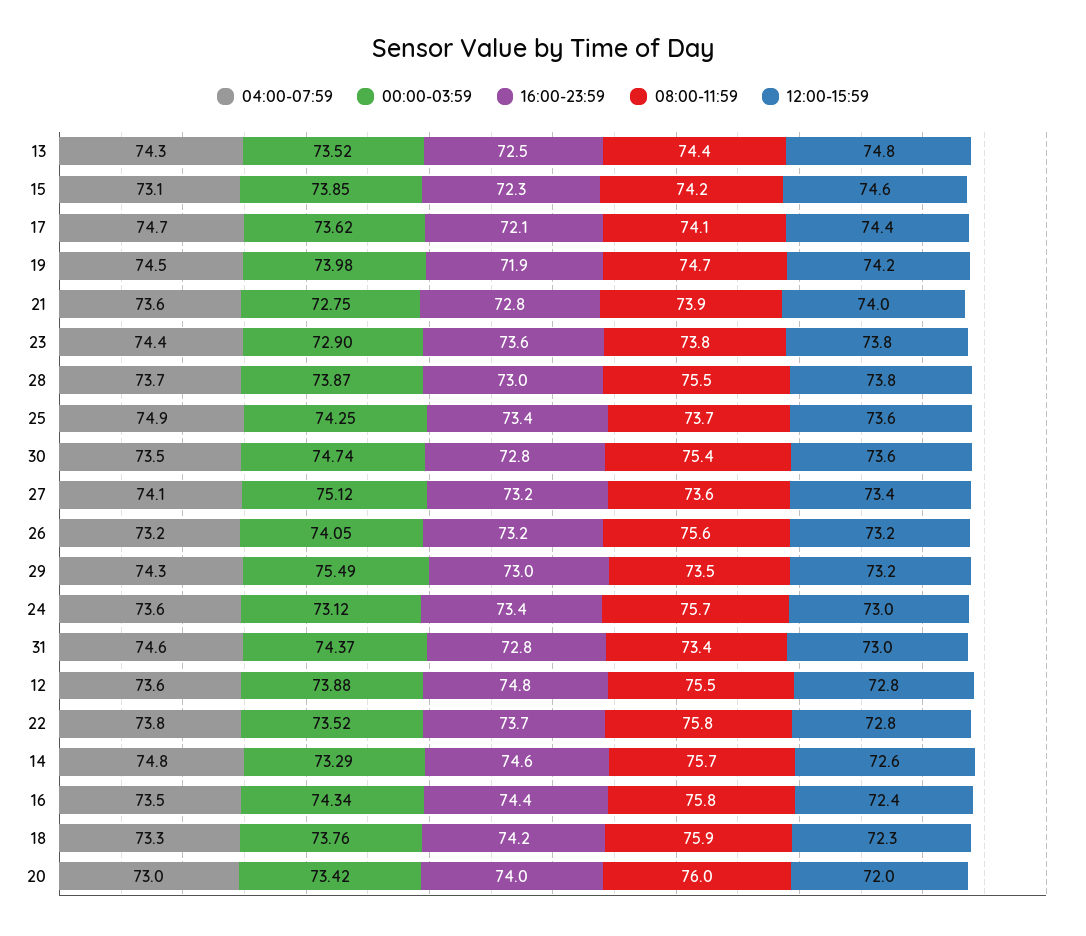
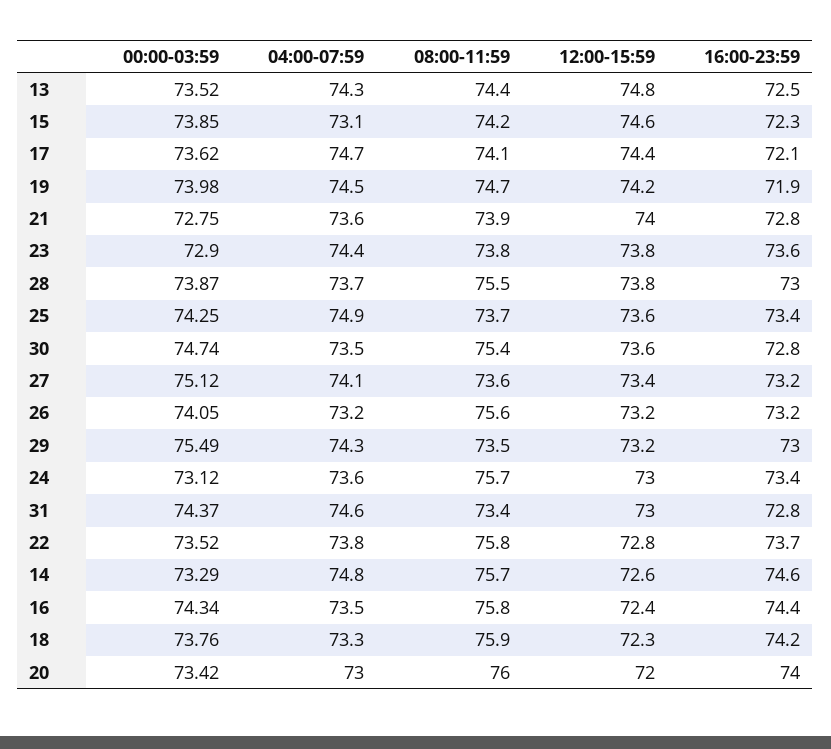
04:00-07:59, 12: 73.6 -> none
00:00-03:59, 12: 73.88 -> none
16:00-23:59, 12: 74.8 -> none
08:00-11:59, 12: 75.5 -> none
12:00-15:59, 12: 72.8 -> none

